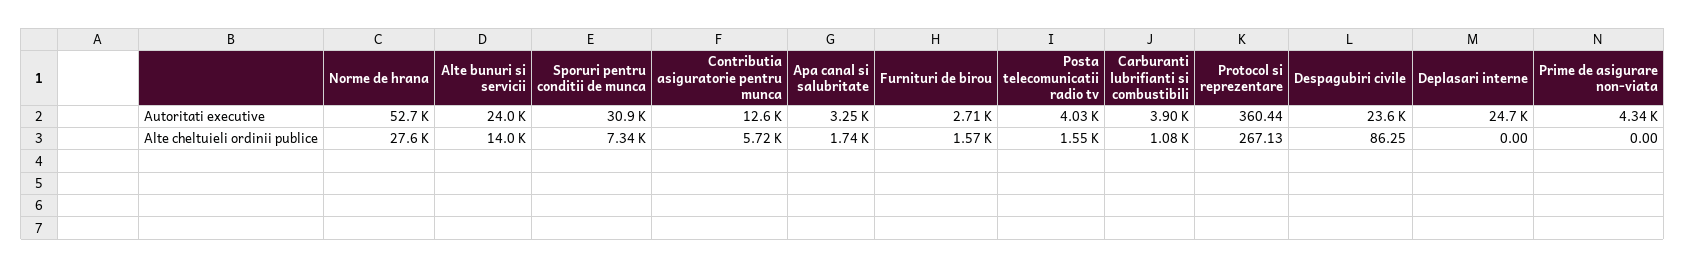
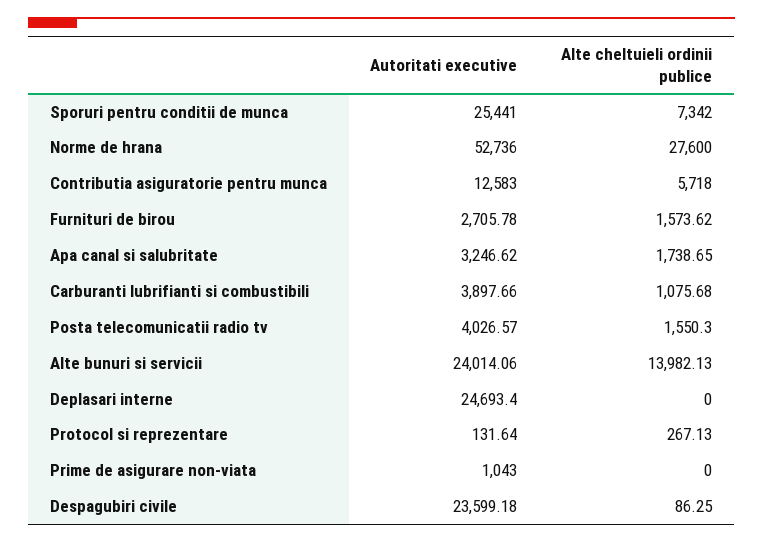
Sporuri pentru conditii de munca, Autoritati executive: 30900 -> 25441
Protocol si reprezentare, Autoritati executive: 360.44 -> 131.64
Prime de asigurare non-viata, Autoritati executive: 4340 -> 1043

